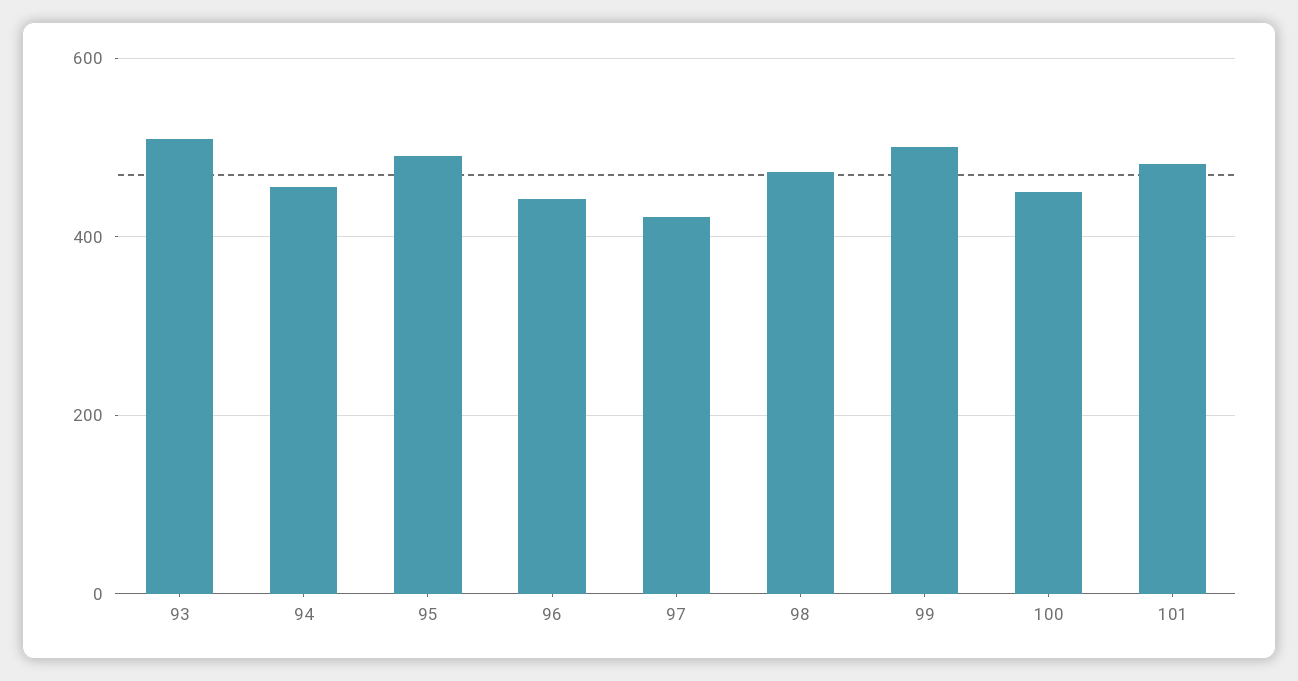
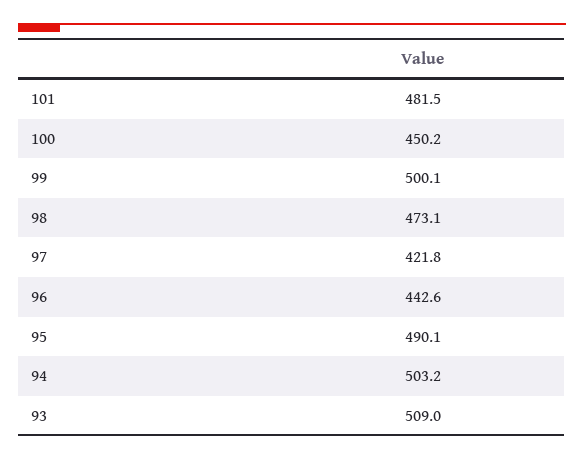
94: 460 -> 503.2

